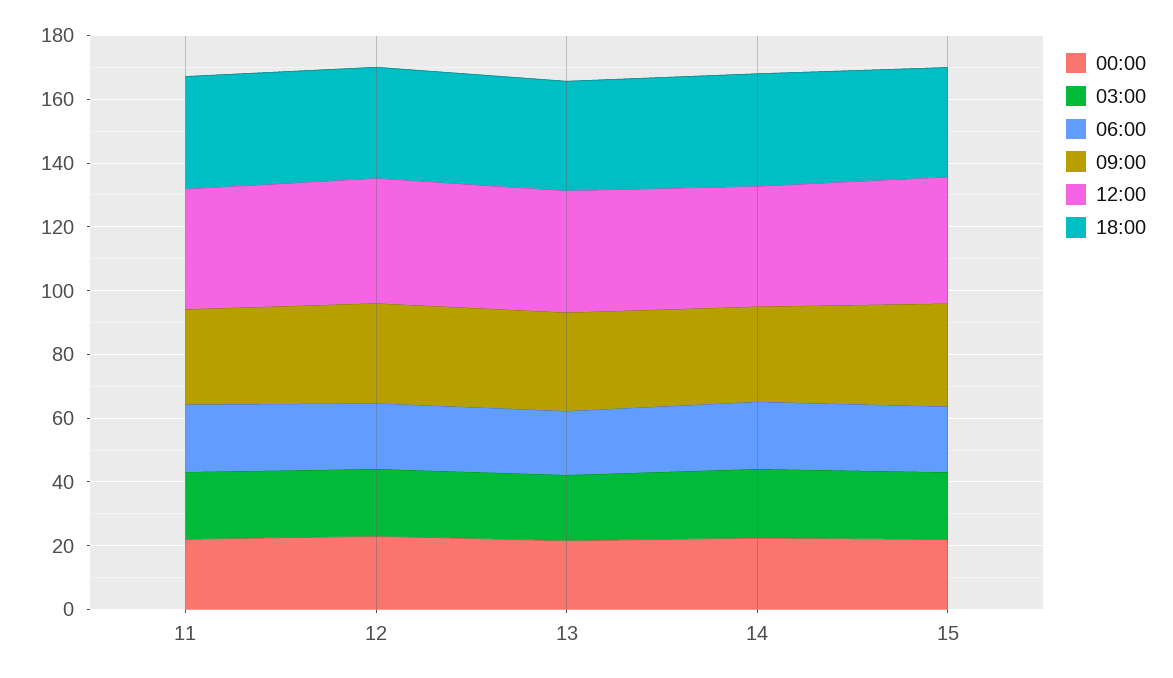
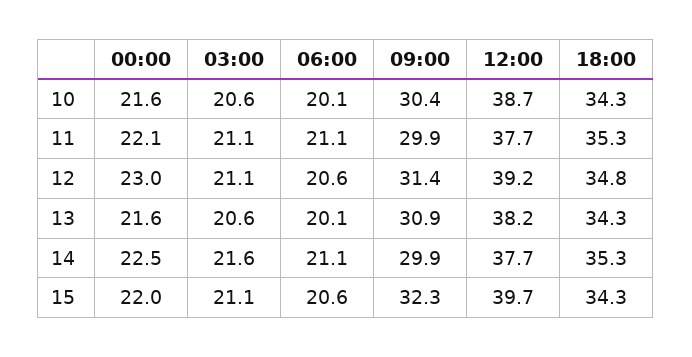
00:00, 10: none -> 21.6
03:00, 10: none -> 20.6
06:00, 10: none -> 20.1
09:00, 10: none -> 30.4
12:00, 10: none -> 38.7
18:00, 10: none -> 34.3

